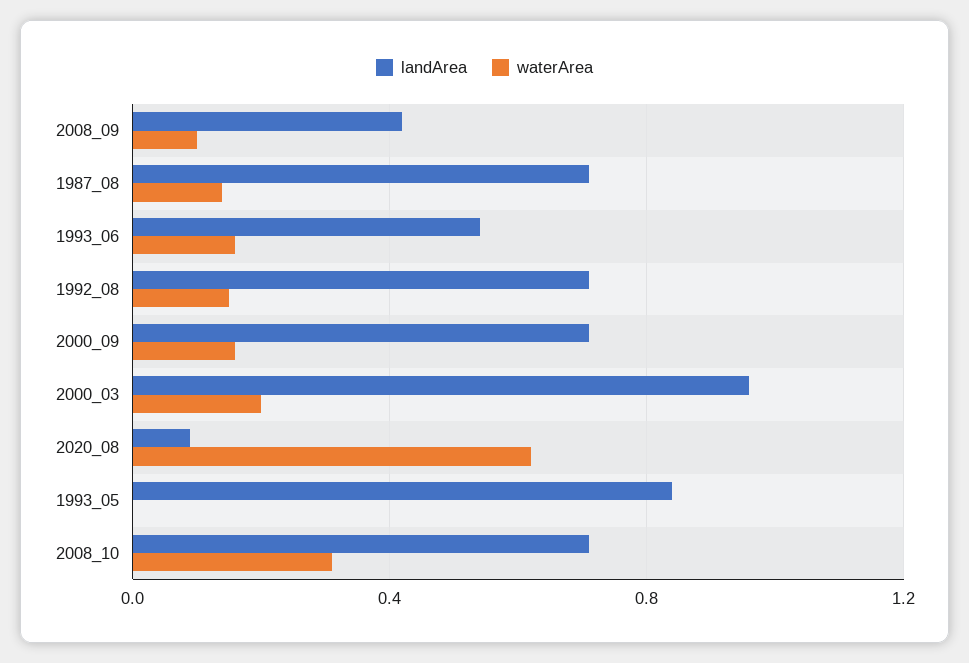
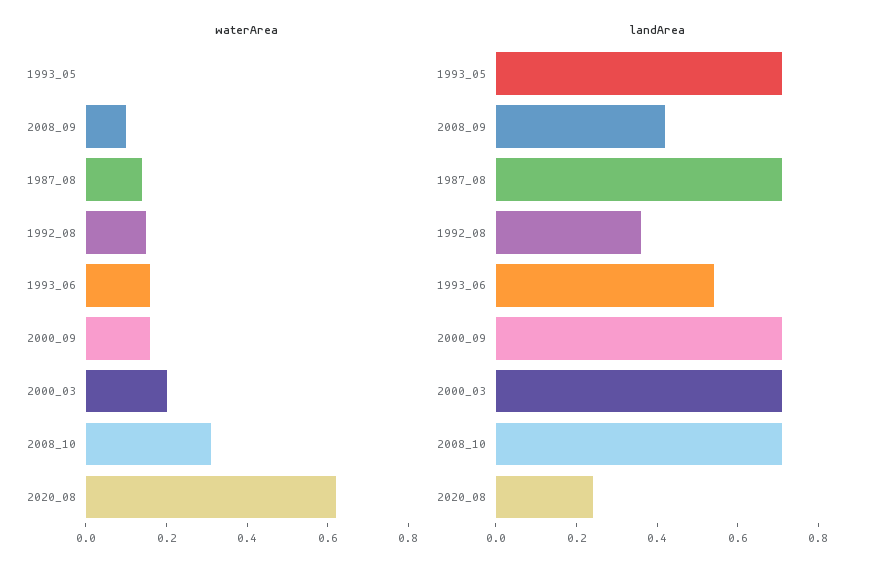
landArea, 1992_08: 0.7 -> 0.35
landArea, 2000_03: 0.95 -> 0.7
landArea, 2020_08: 0.1 -> 0.25
landArea, 1993_05: 0.85 -> 0.7

